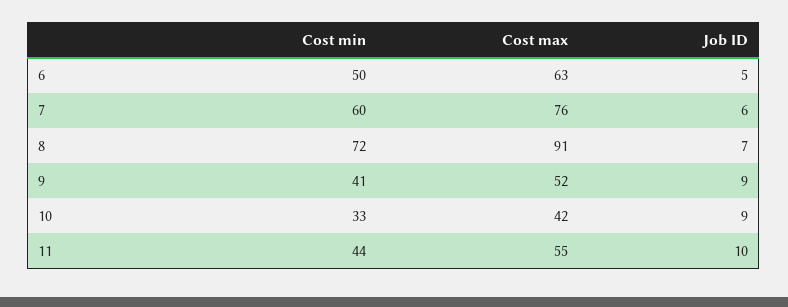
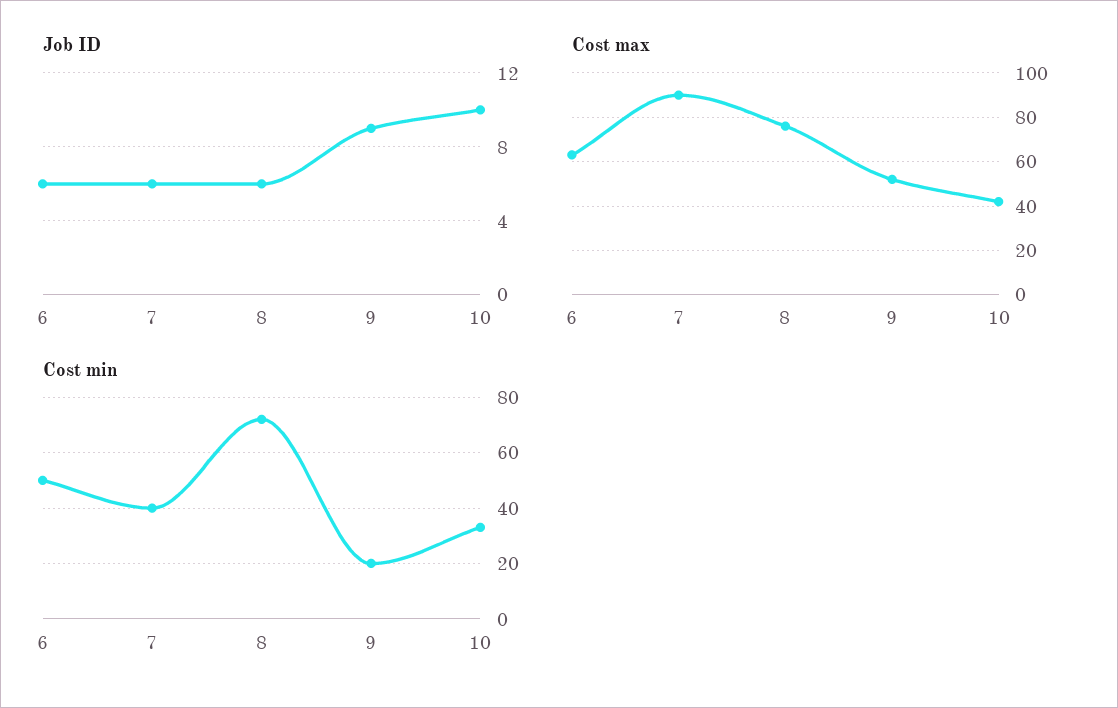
Job ID, 6: 5 -> 6
Cost min, 7: 60 -> 40
Cost max, 7: 76 -> 90
Cost max, 8: 91 -> 75
Job ID, 8: 7 -> 6
Cost min, 9: 41 -> 20
Job ID, 10: 9 -> 10
Cost min, 11: 44 -> none
Cost max, 11: 55 -> none
Job ID, 11: 10 -> none

